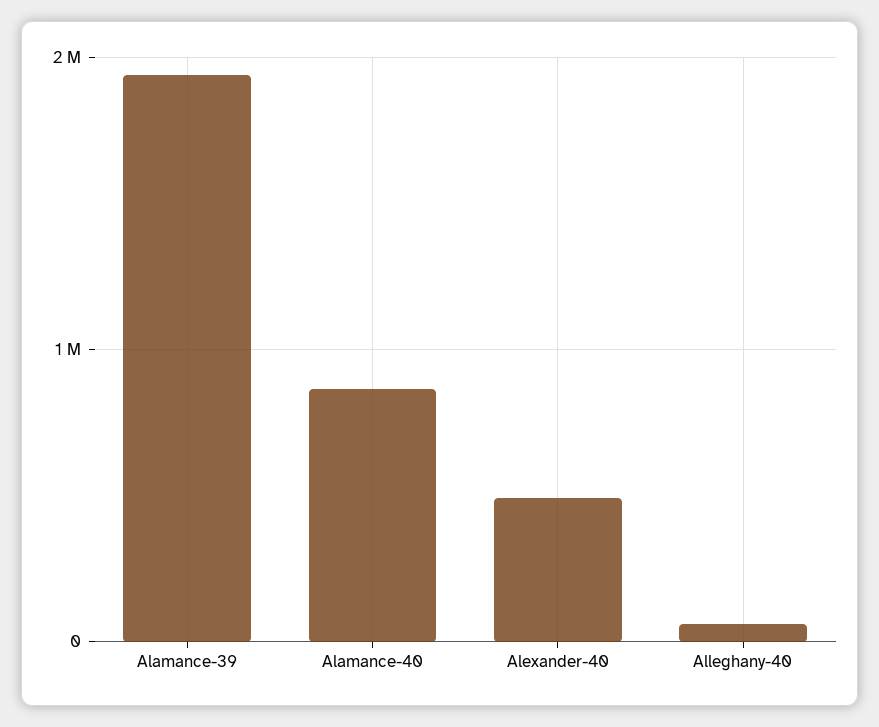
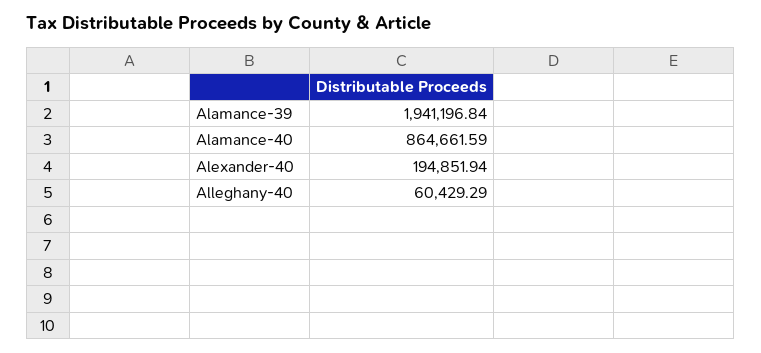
Alexander-40: 500000 -> 194851.94

